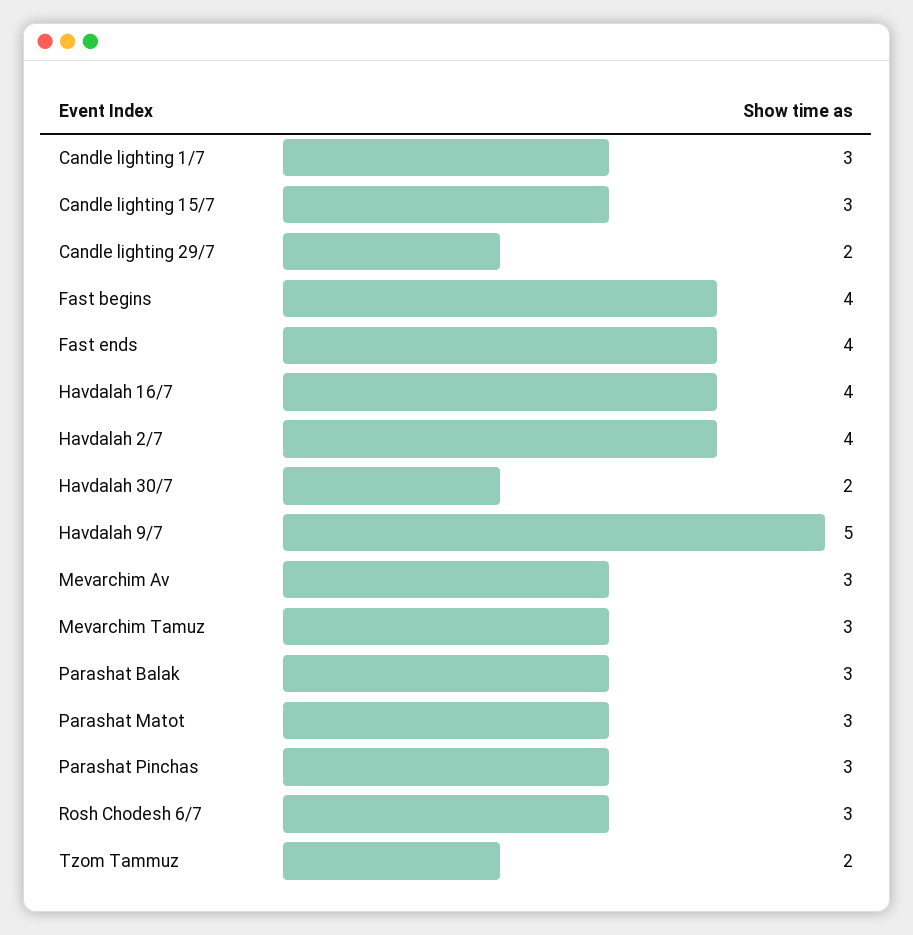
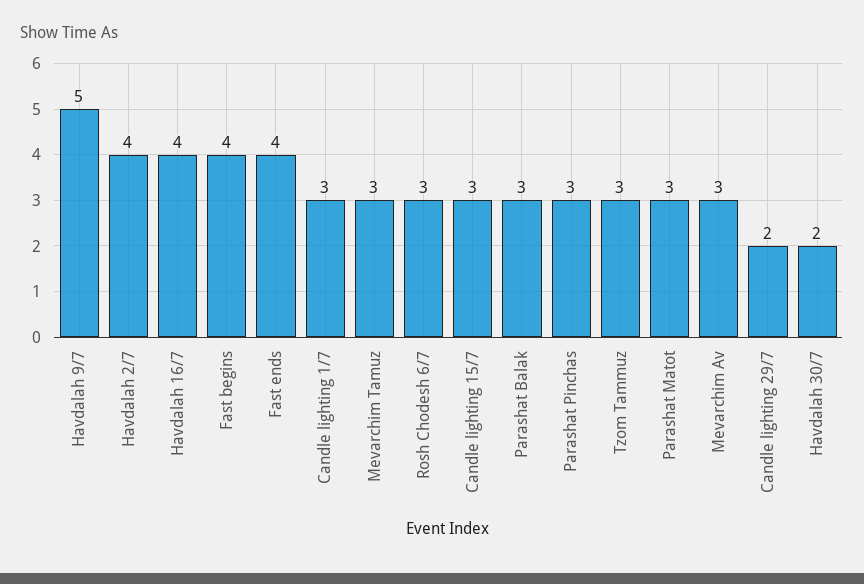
Tzom Tammuz: 2 -> 3

